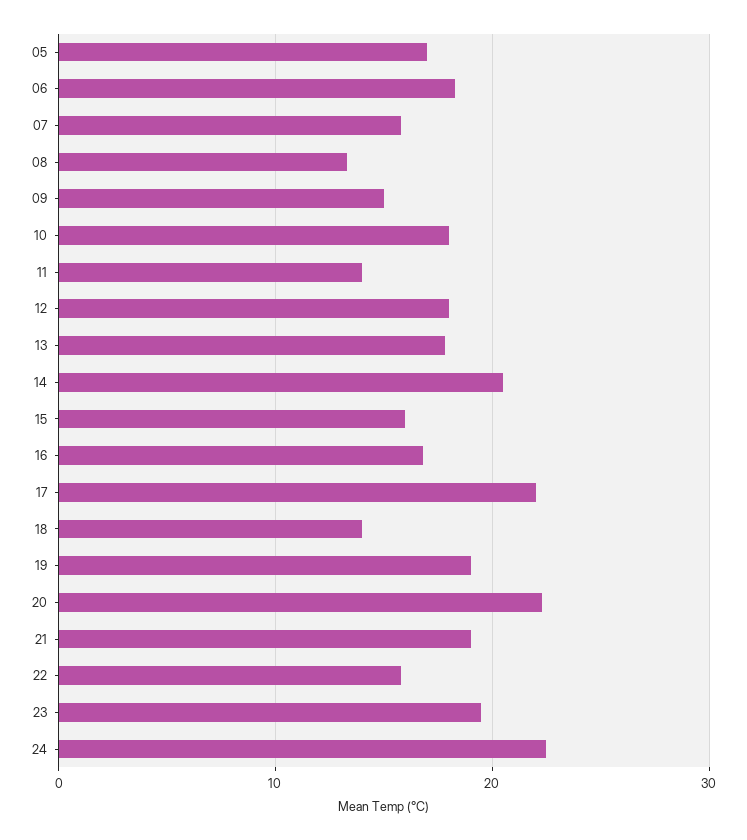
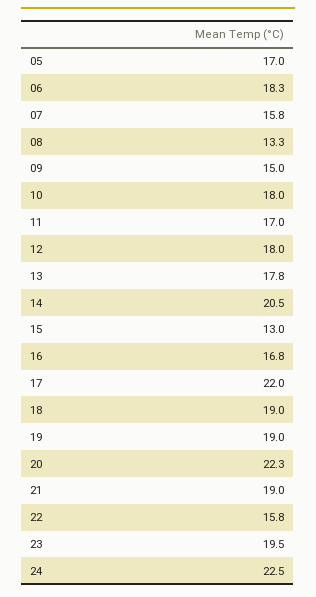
11: 14 -> 17
15: 16 -> 13
18: 14 -> 19

